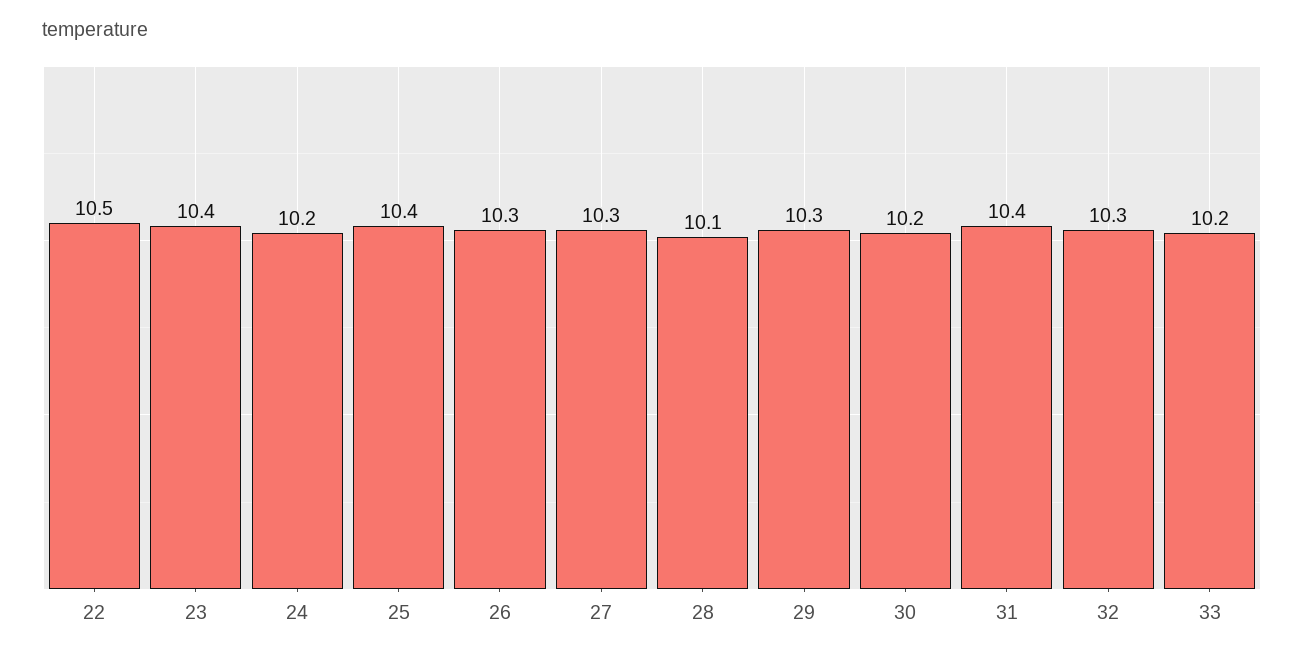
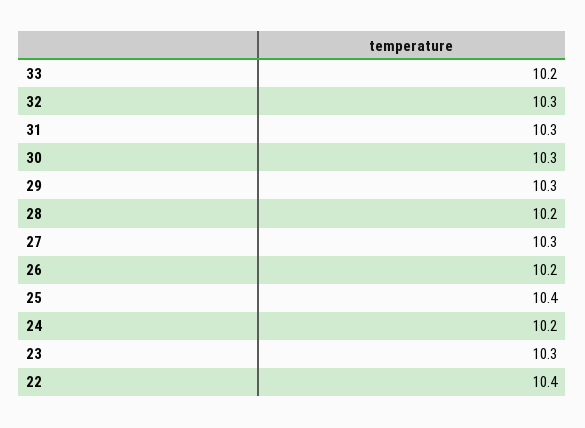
22: 10.5 -> 10.4
23: 10.4 -> 10.3
26: 10.3 -> 10.2
28: 10.1 -> 10.2
30: 10.2 -> 10.3
31: 10.4 -> 10.3

